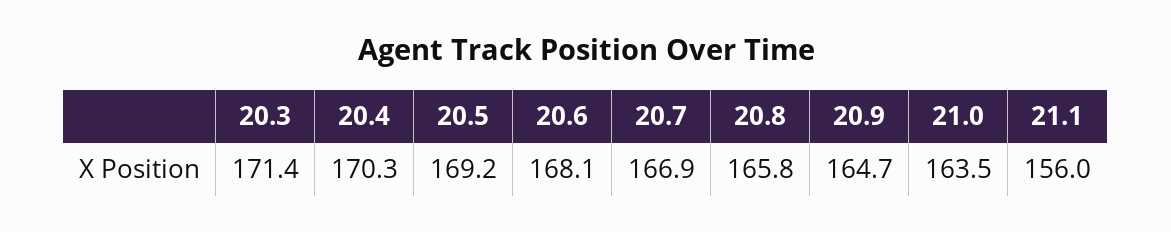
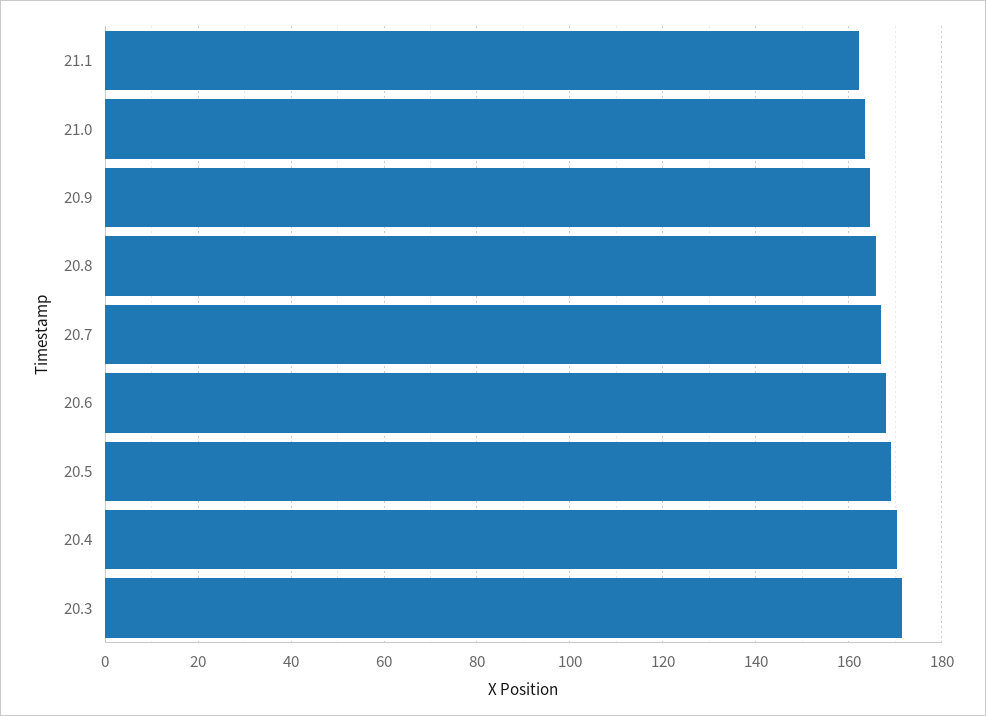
21.1: 156 -> 162

